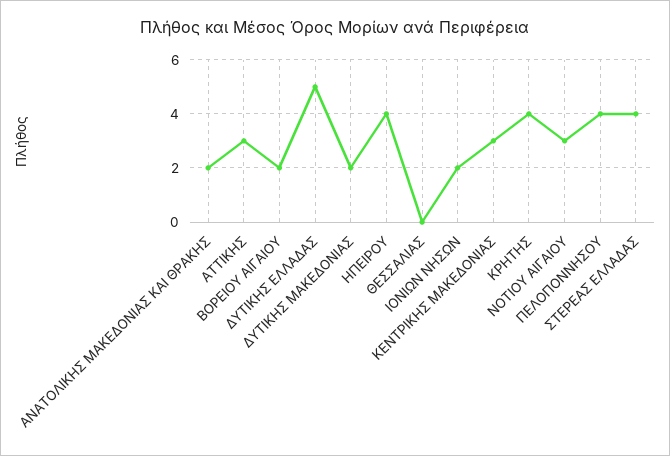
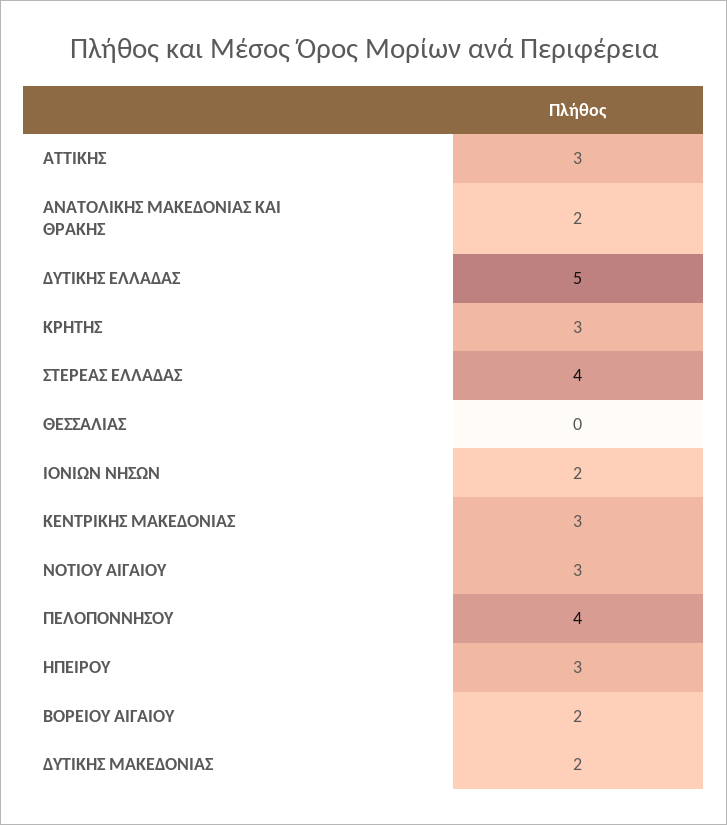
ΗΠΕΙΡΟΥ: 4 -> 3
ΚΡΗΤΗΣ: 4 -> 3

